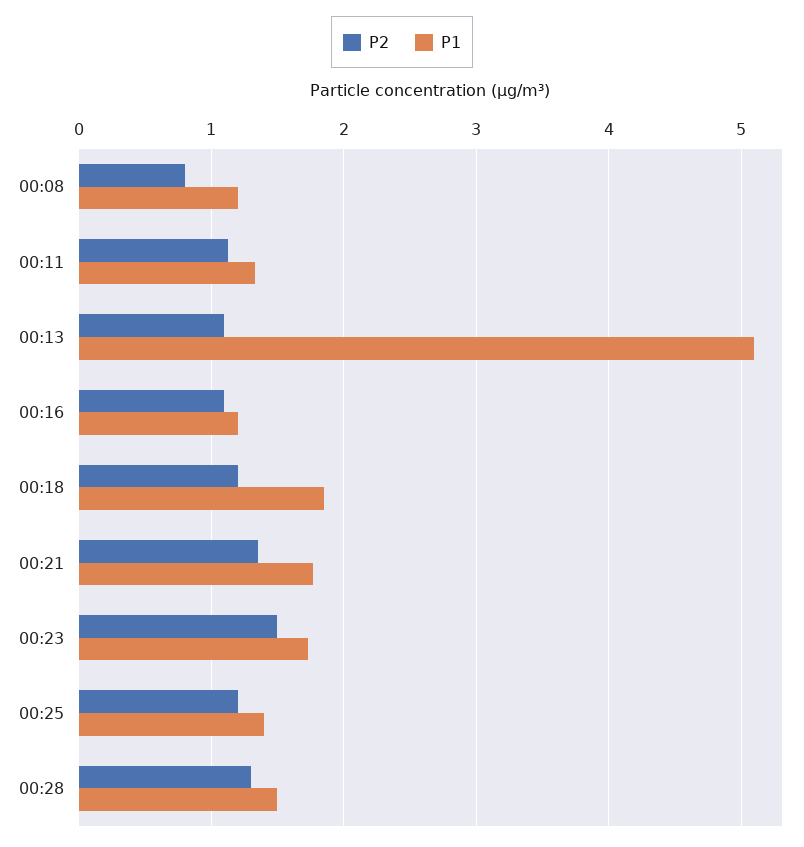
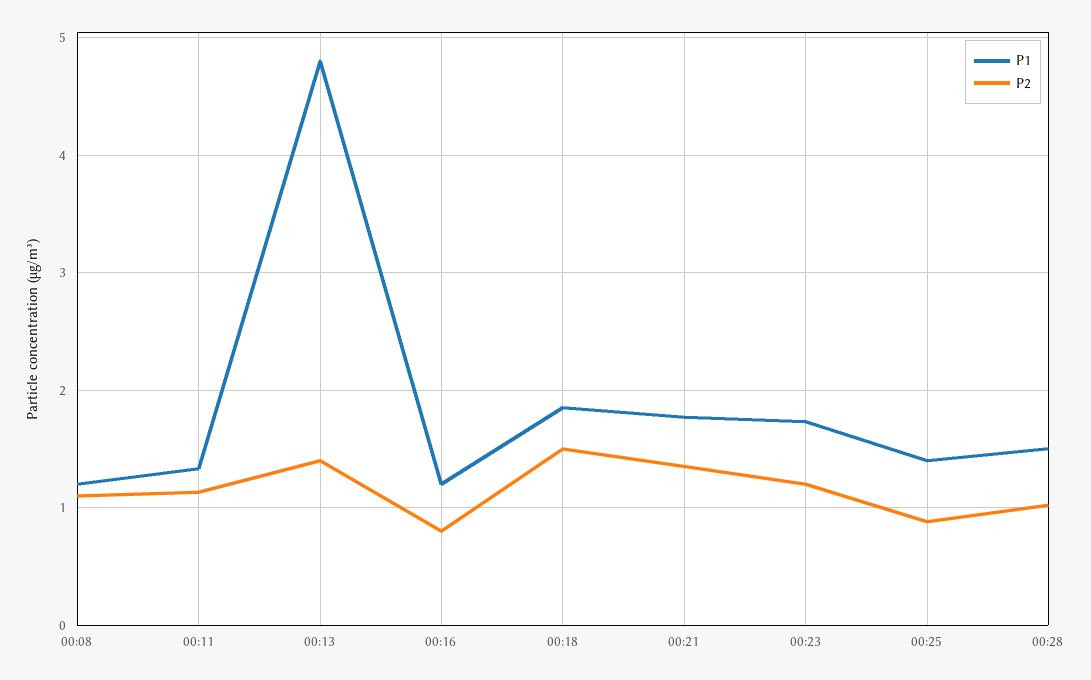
P2, 00:08: 0.8 -> 1.1
P2, 00:13: 1.1 -> 1.4
P1, 00:13: 5.1 -> 4.8
P2, 00:16: 1.1 -> 0.8
P2, 00:18: 1.2 -> 1.5
P2, 00:23: 1.5 -> 1.2
P2, 00:25: 1.2 -> 0.9
P2, 00:28: 1.3 -> 1

